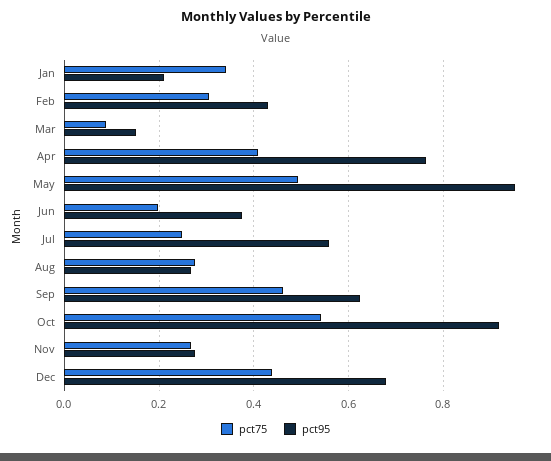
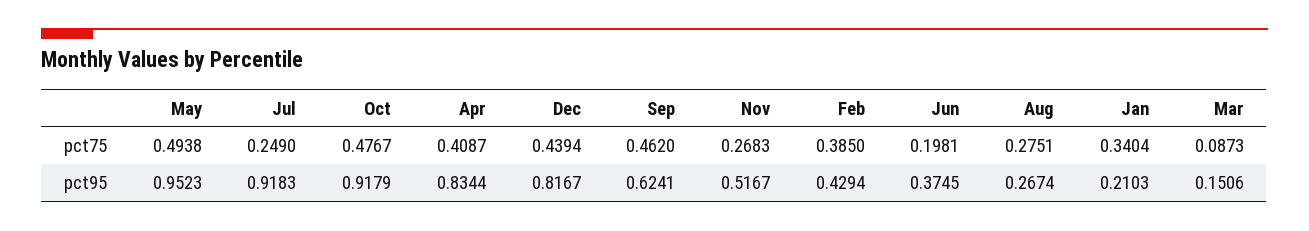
pct75, Feb: 0.3 -> 0.385
pct95, Apr: 0.76 -> 0.8344
pct95, Jul: 0.56 -> 0.9183
pct75, Oct: 0.54 -> 0.4767
pct95, Nov: 0.28 -> 0.5167
pct95, Dec: 0.68 -> 0.8167

